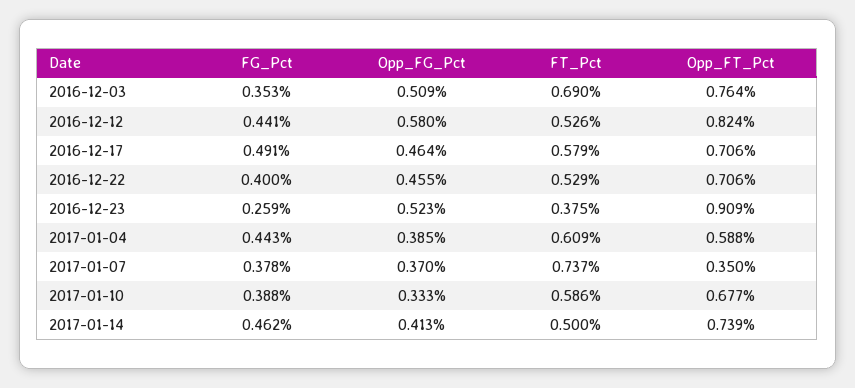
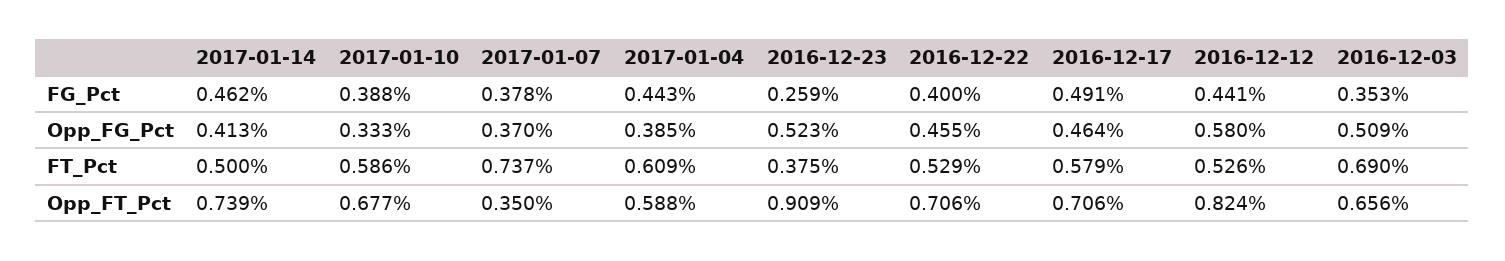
Opp_FT_Pct, 2016-12-03: 0.764 -> 0.656

